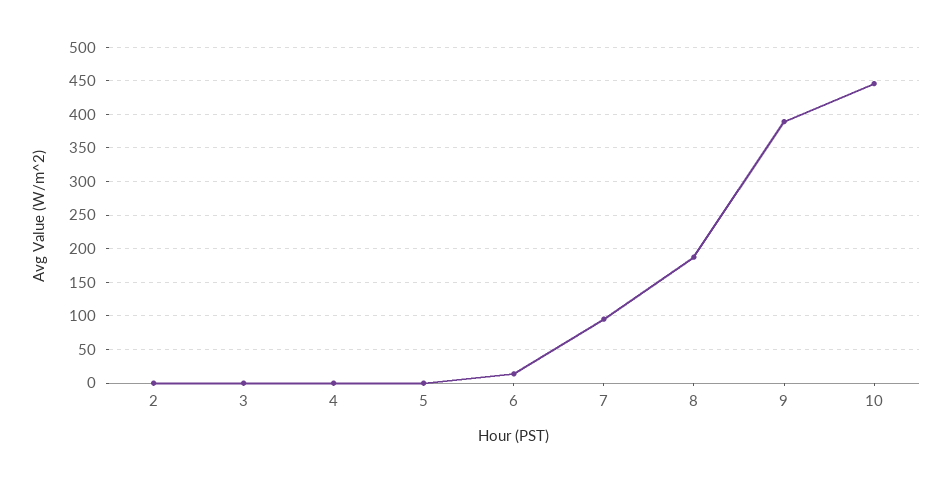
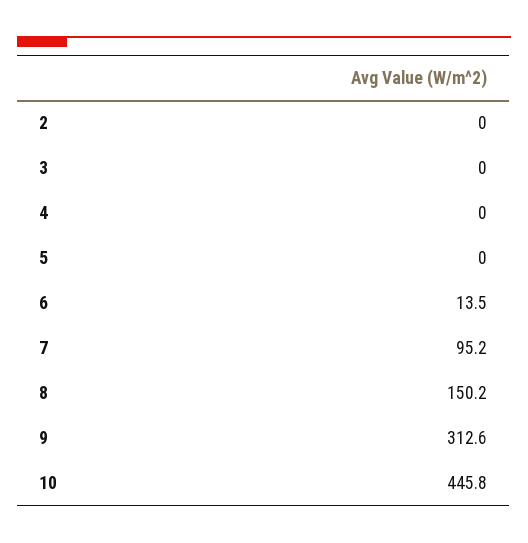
8: 190 -> 150.2
9: 390 -> 312.6

